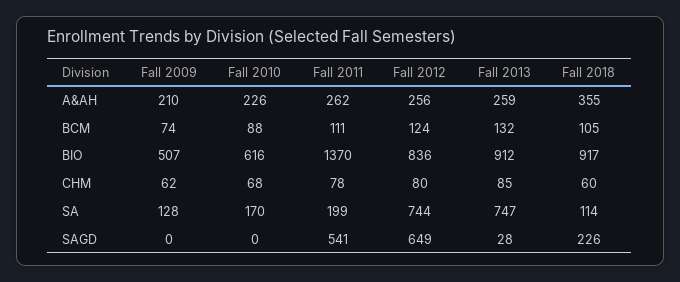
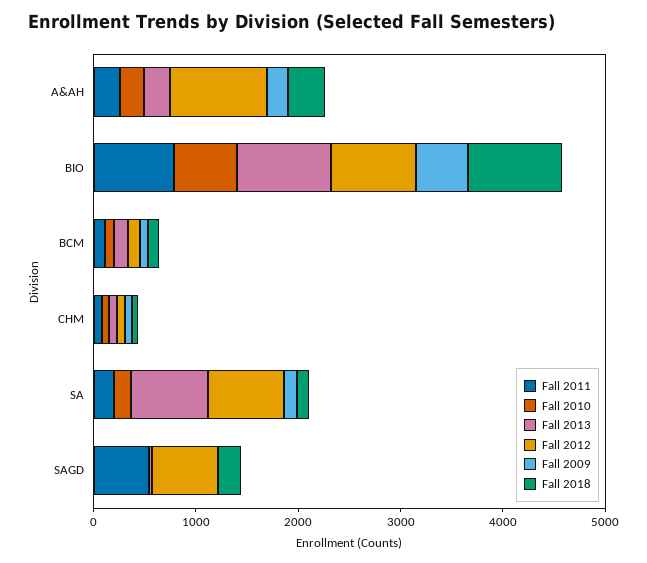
Fall 2012, A&AH: 256 -> 1000
Fall 2011, BIO: 1370 -> 800

